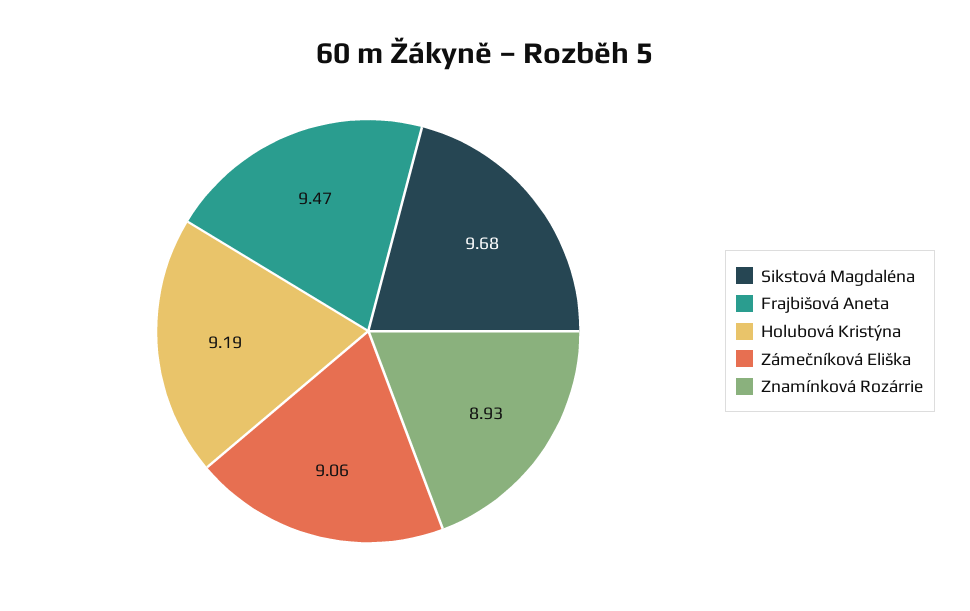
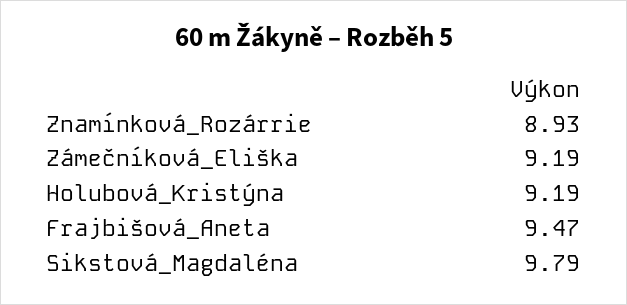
Sikstová Magdaléna: 9.68 -> 9.79
Zámečníková Eliška: 9.06 -> 9.19

